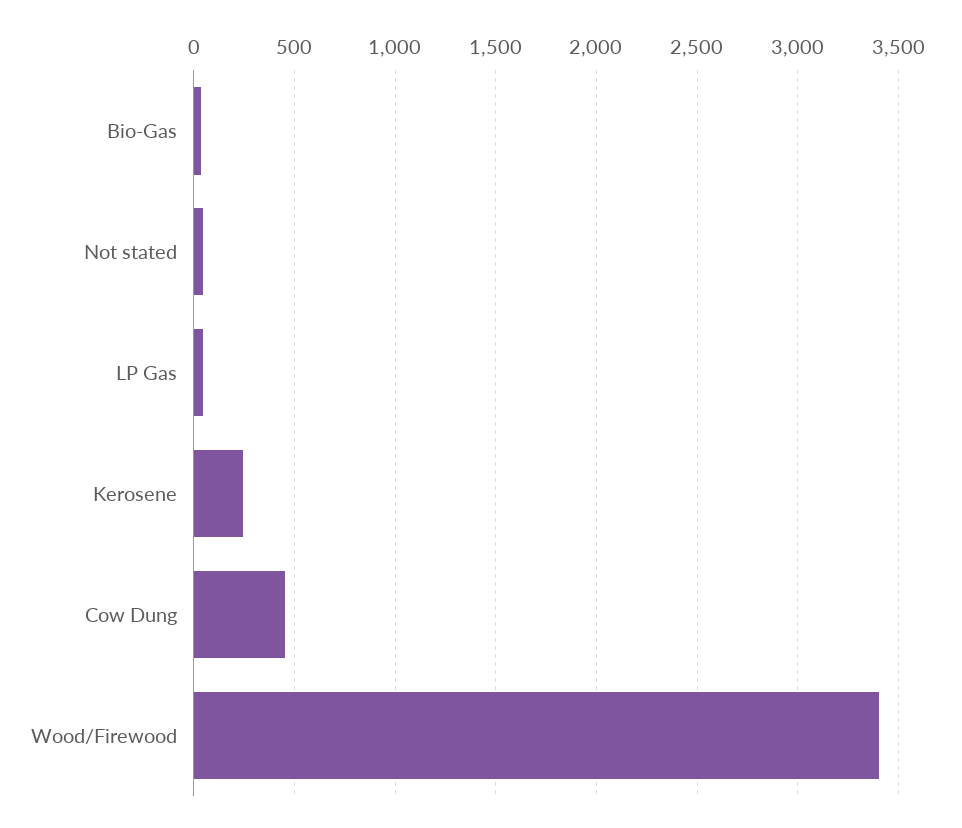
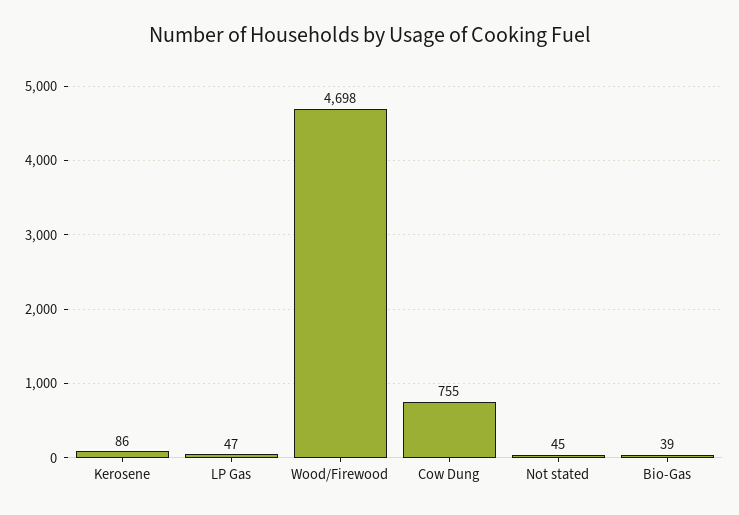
Kerosene: 250 -> 86
Cow Dung: 450 -> 755
Wood/Firewood: 3400 -> 4698

